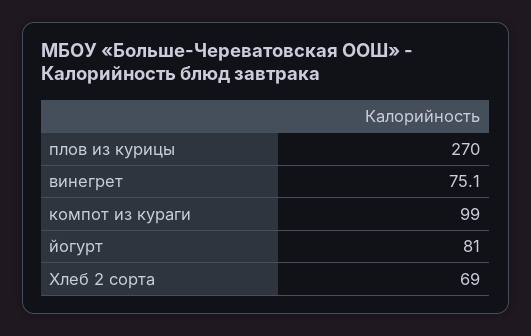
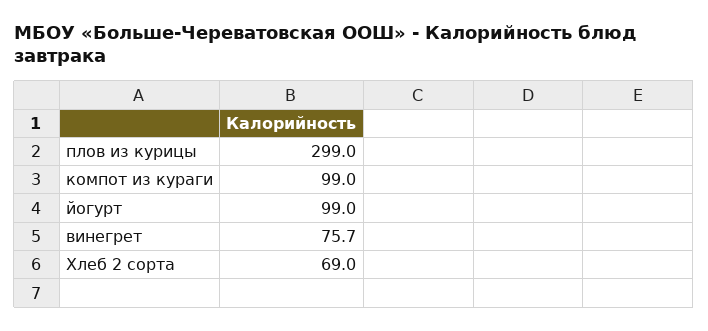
плов из курицы: 270 -> 299
винегрет: 75.1 -> 75.7
йогурт: 81 -> 99

